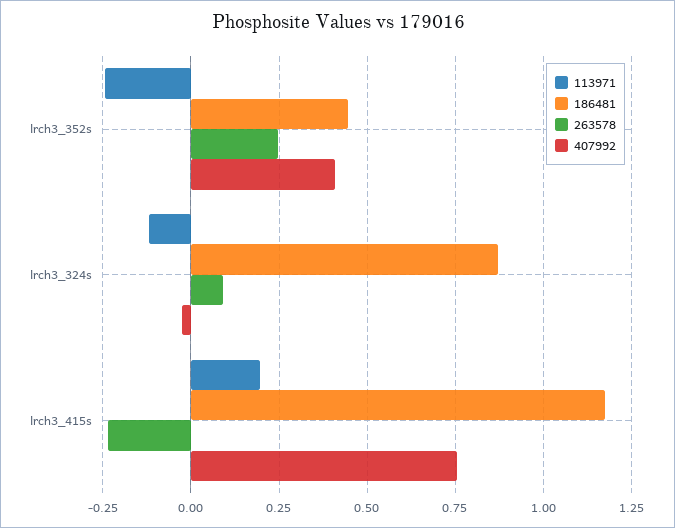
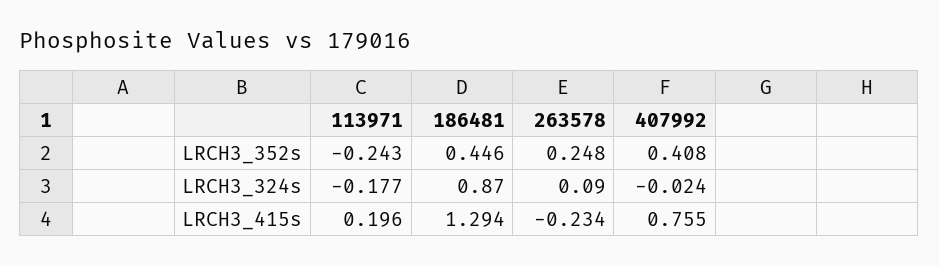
113971, lrch3_324s: -0.125 -> -0.177
186481, lrch3_415s: 1.175 -> 1.294

